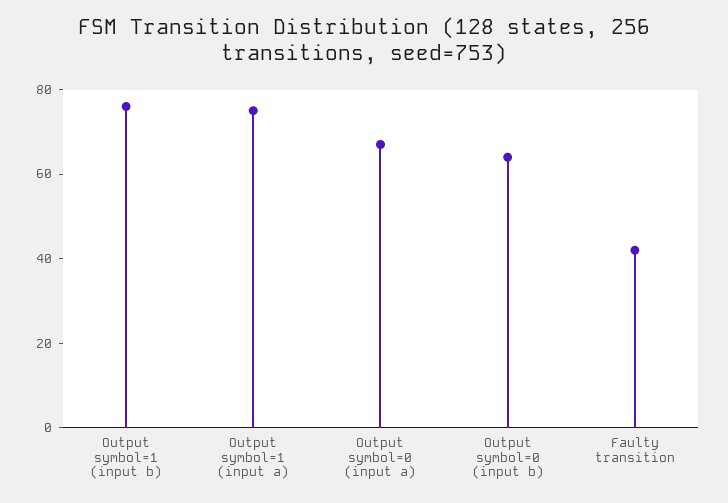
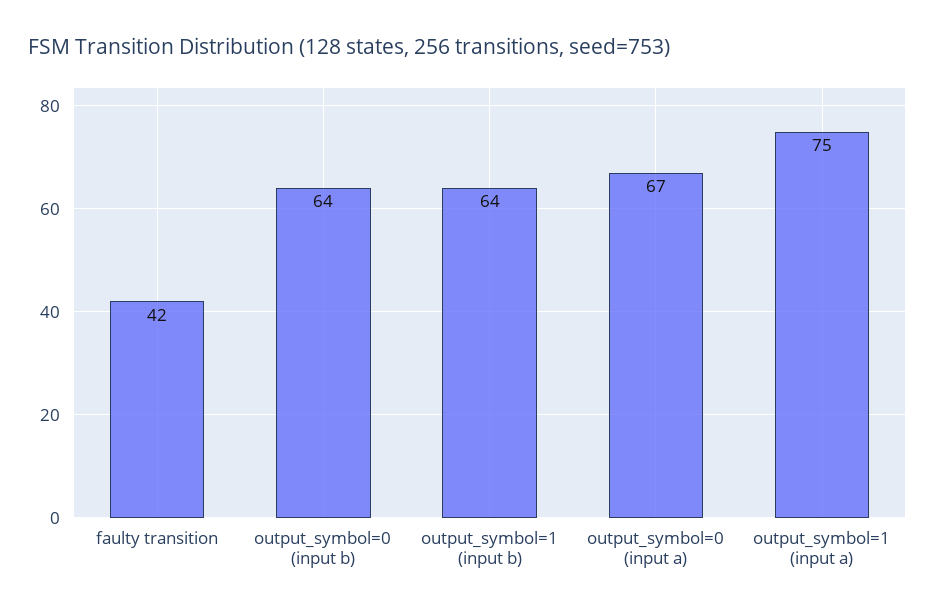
Output symbol=1 (input b): 75 -> 64

